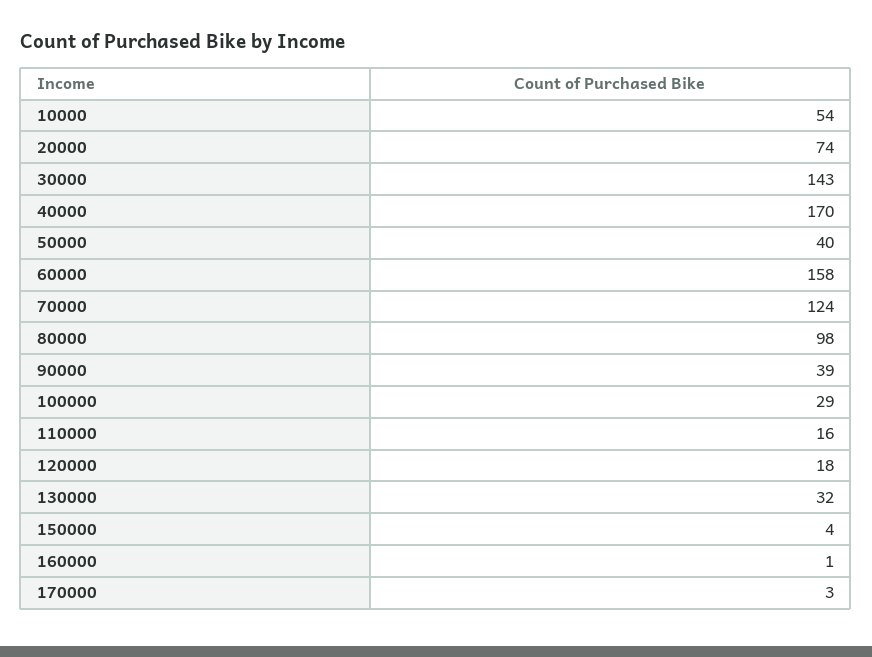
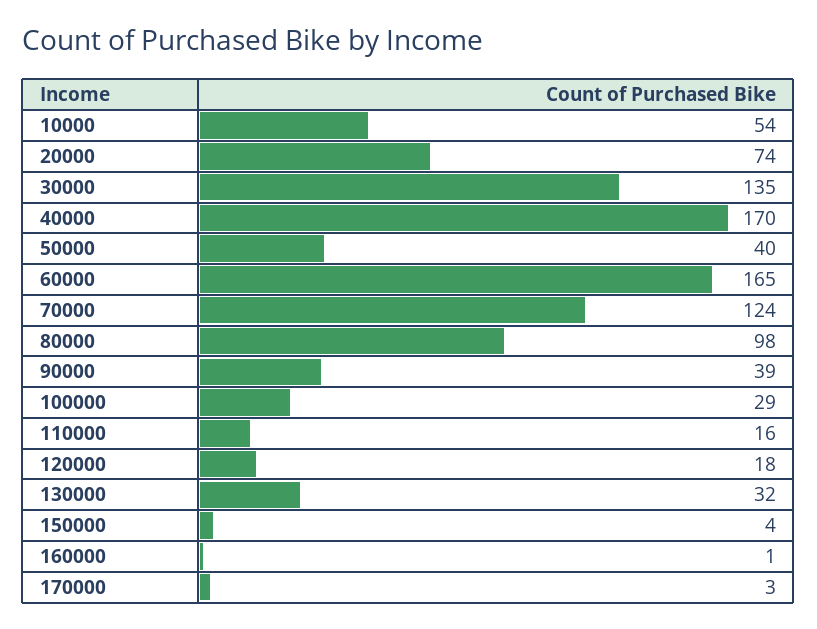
30000: 143 -> 135
60000: 158 -> 165

